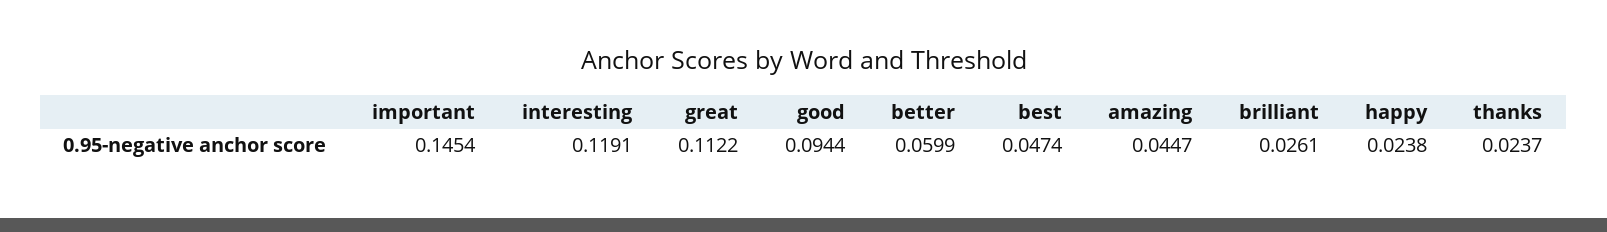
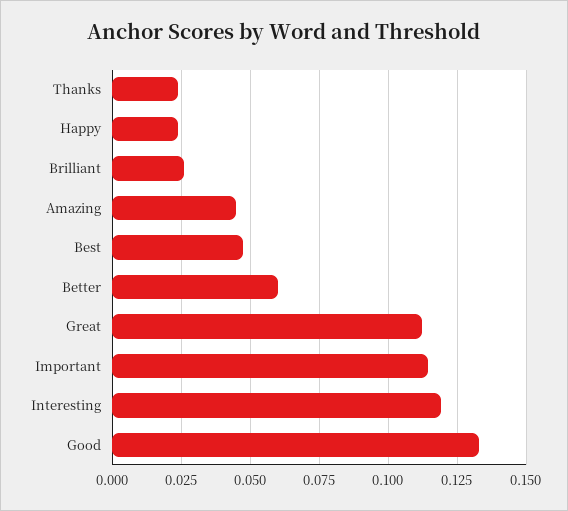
important: 0.1454 -> 0.115
good: 0.0944 -> 0.1325

